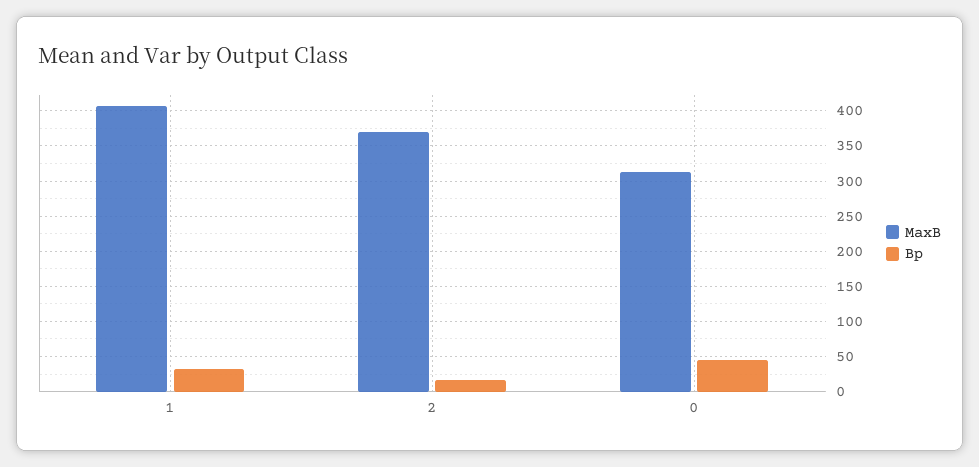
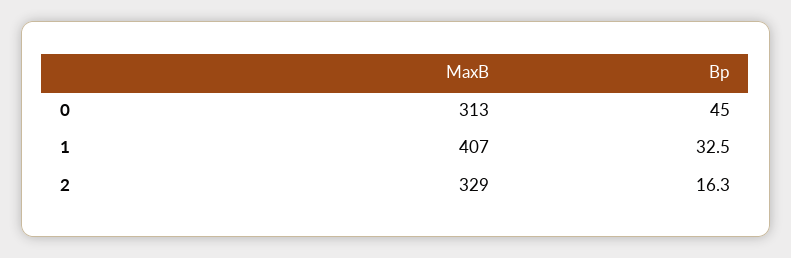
MaxB, 2: 370 -> 329

